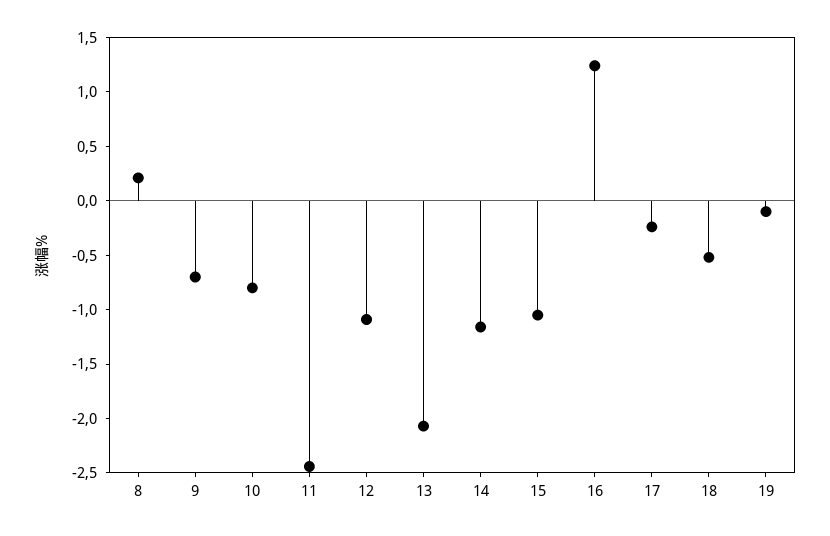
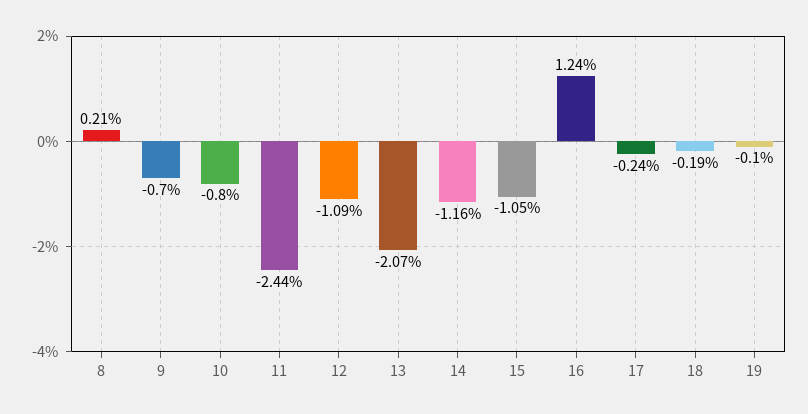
18: -0.5 -> -0.19

